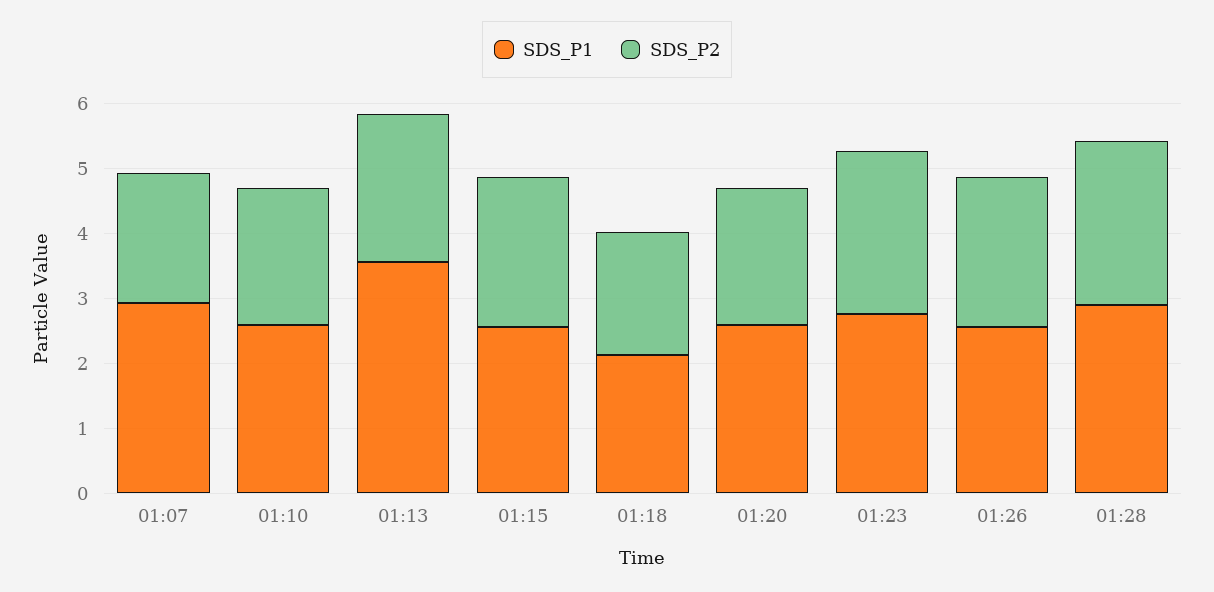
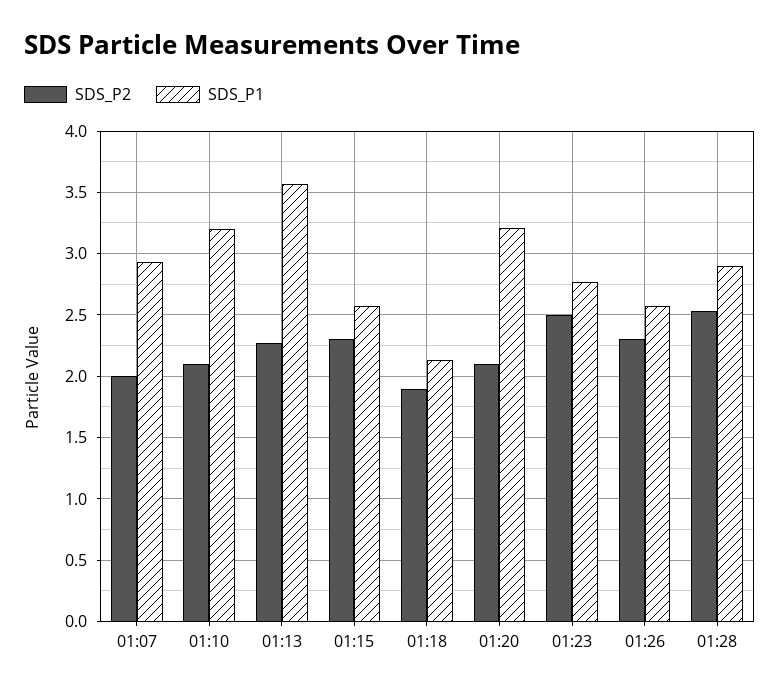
SDS_P1, 01:10: 2.6 -> 3.2
SDS_P1, 01:20: 2.6 -> 3.2

